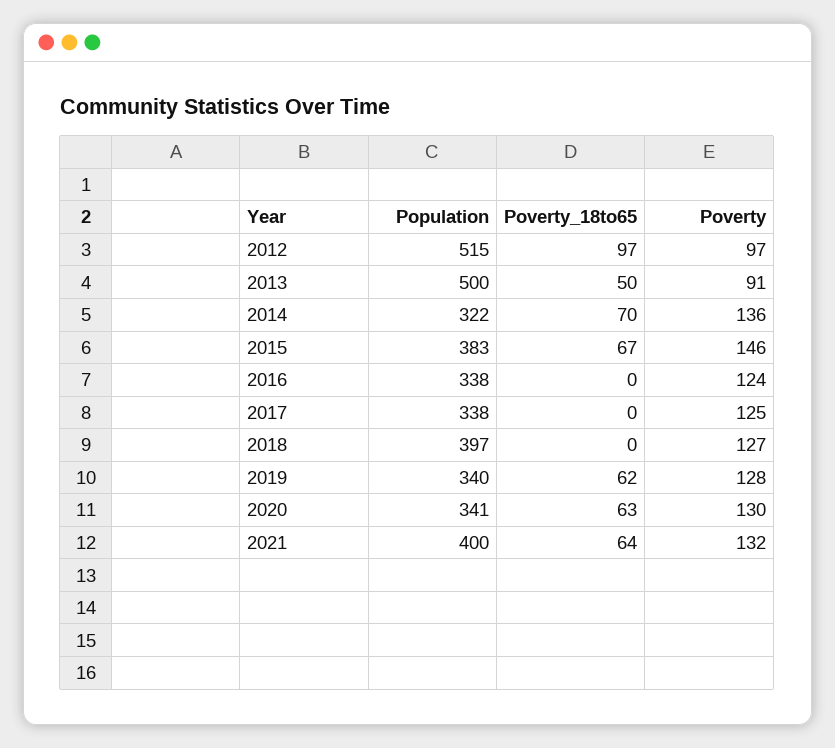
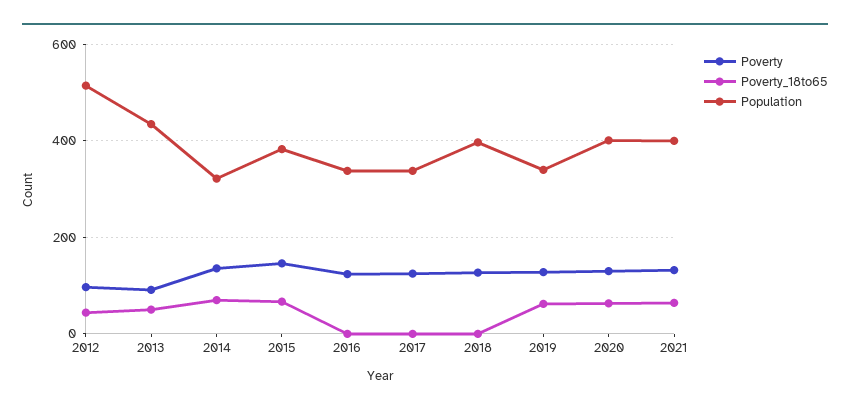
Poverty_18to65, 2012: 97 -> 40
Population, 2013: 500 -> 440
Population, 2020: 341 -> 400

